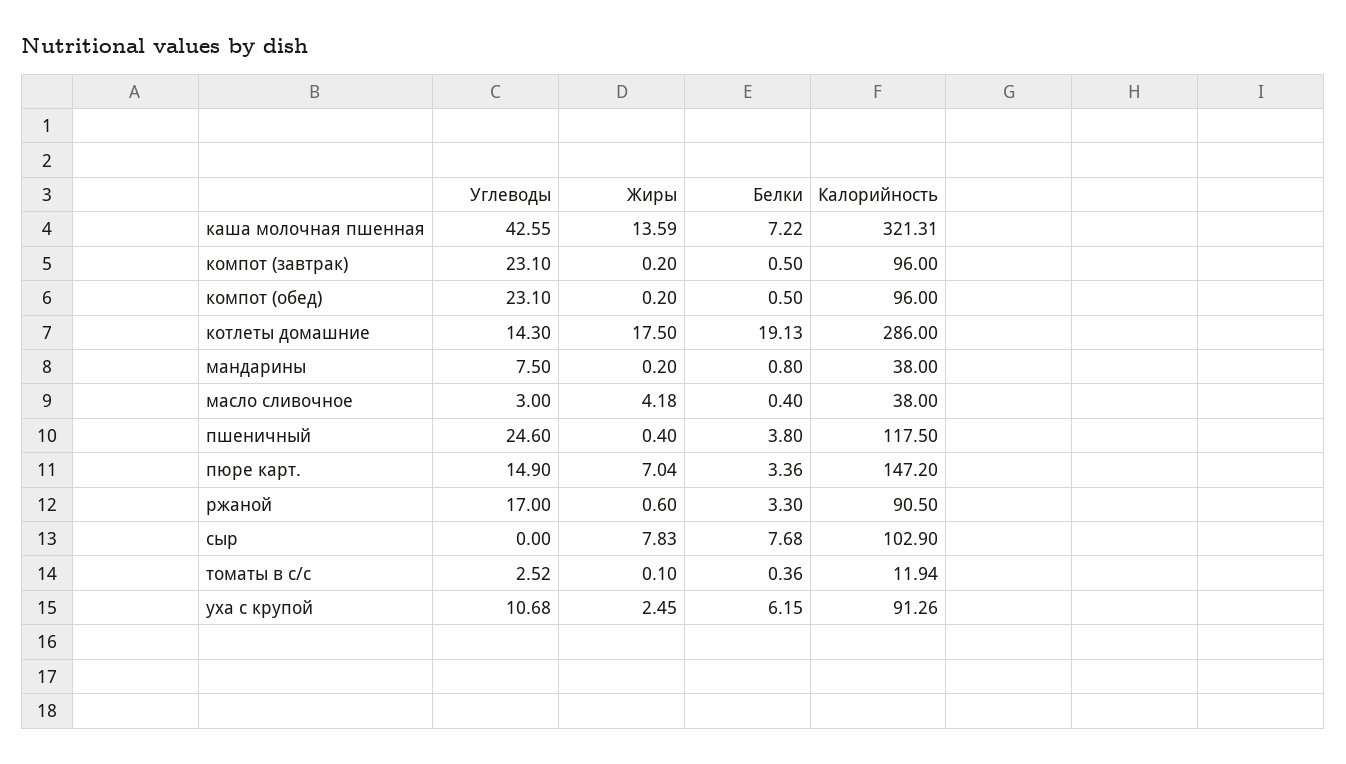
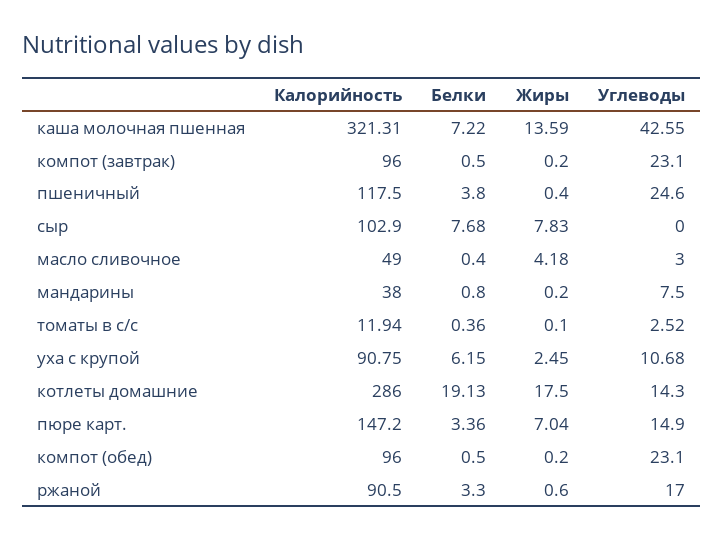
Калорийность, масло сливочное: 38 -> 49
Калорийность, уха с крупой: 91.26 -> 90.75

